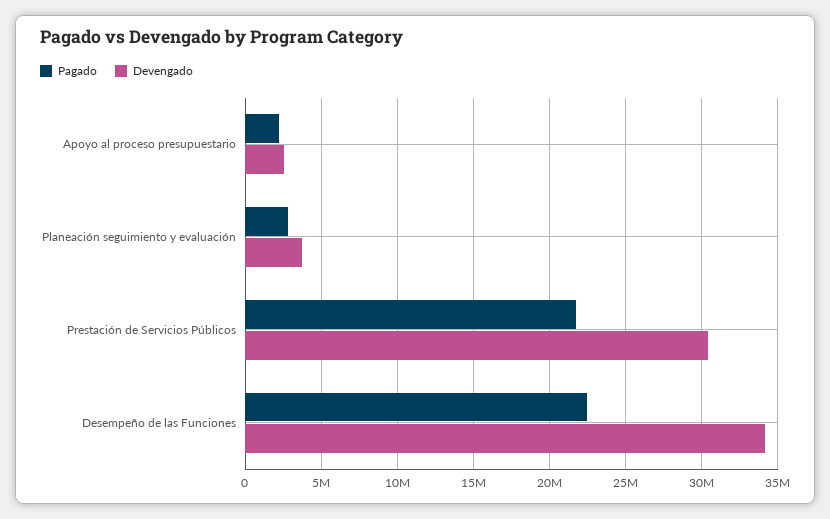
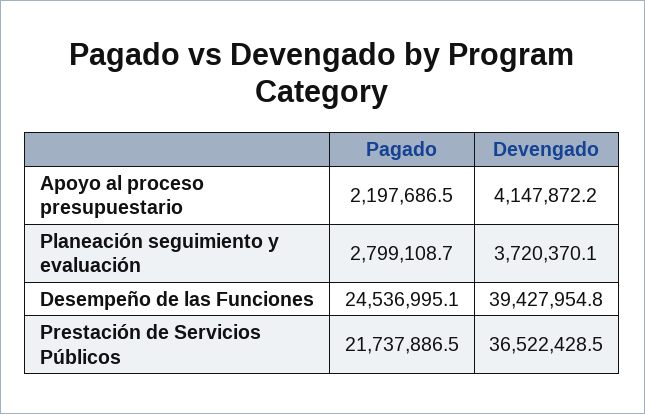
Devengado, Apoyo al proceso presupuestario: 2500000 -> 4147872.2
Devengado, Prestación de Servicios Públicos: 30500000 -> 36522428.5
Pagado, Desempeño de las Funciones: 22500000 -> 24536995.1
Devengado, Desempeño de las Funciones: 34000000 -> 39427954.8

